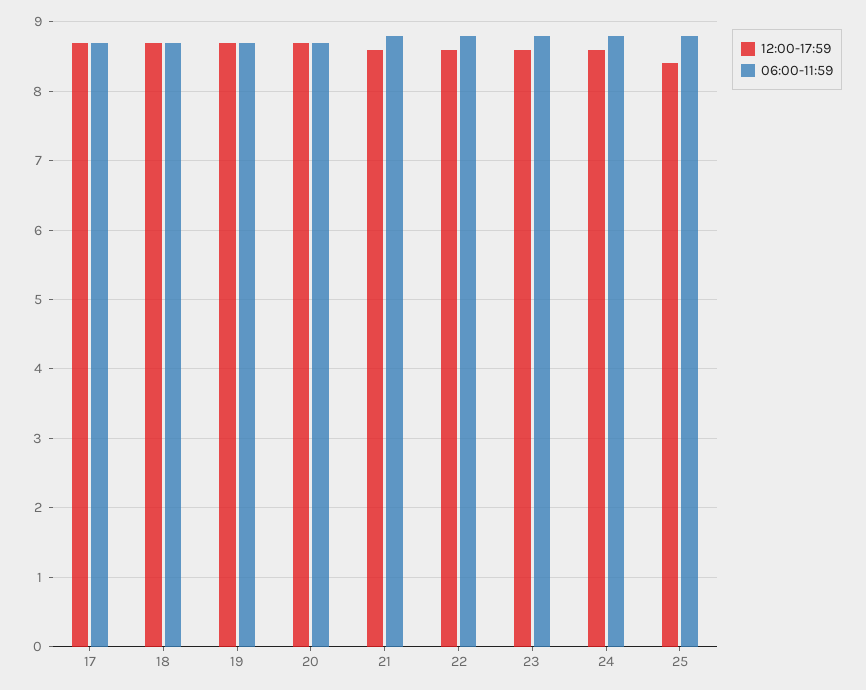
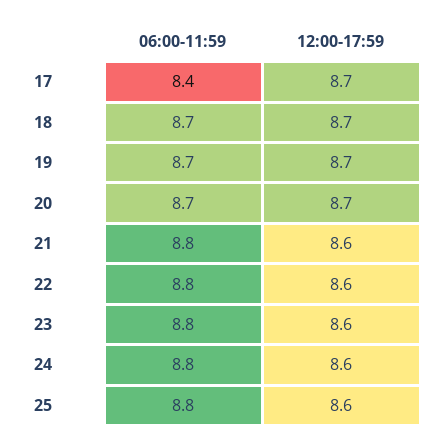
06:00-11:59, 17: 8.7 -> 8.4
12:00-17:59, 25: 8.4 -> 8.6

